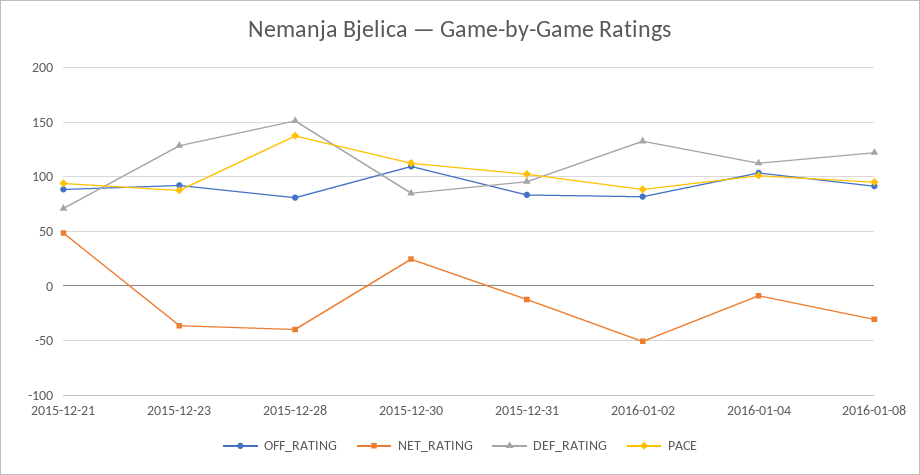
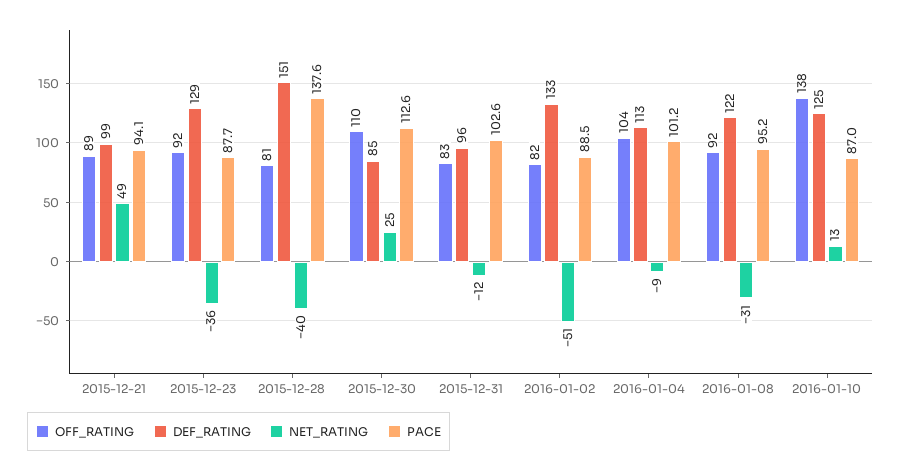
DEF_RATING, 2015-12-21: 70 -> 99
OFF_RATING, 2016-01-10: none -> 138
DEF_RATING, 2016-01-10: none -> 125
NET_RATING, 2016-01-10: none -> 13
PACE, 2016-01-10: none -> 87

